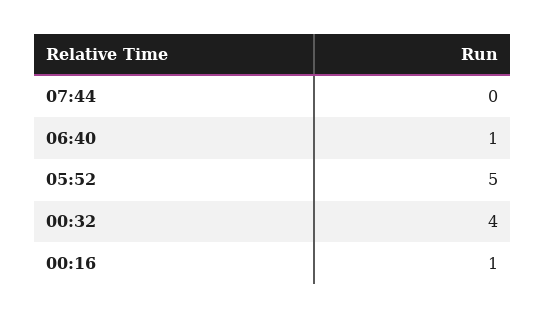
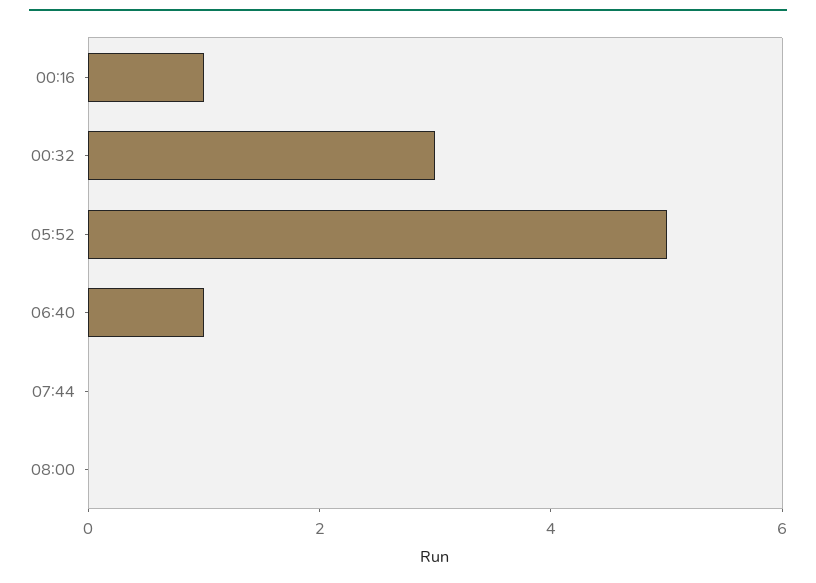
00:32: 4 -> 3
08:00: none -> 0

